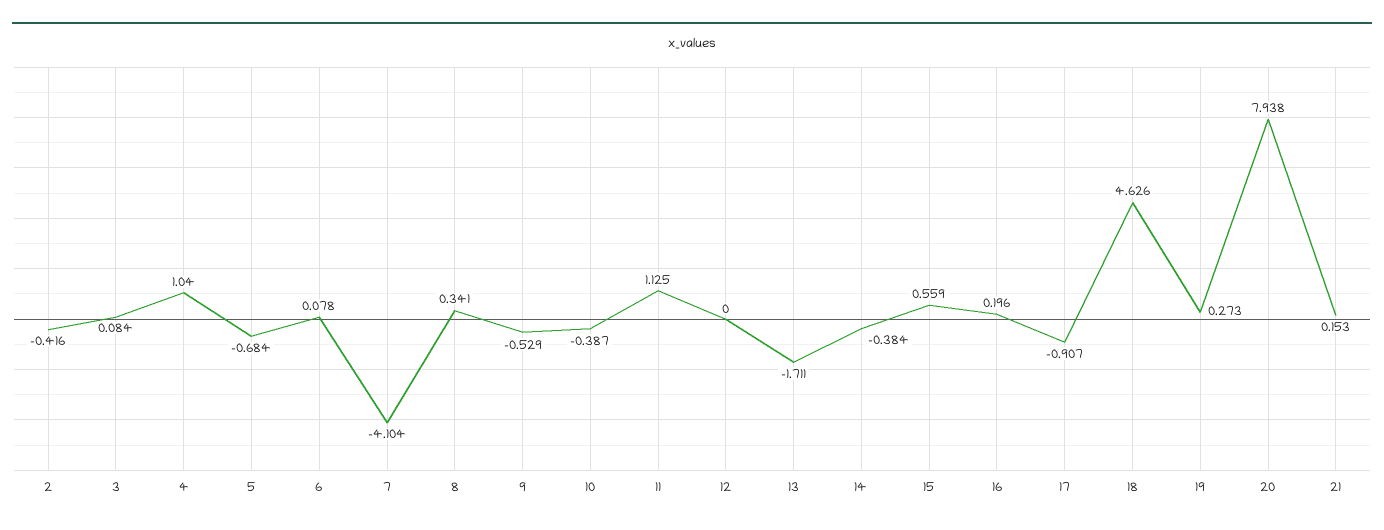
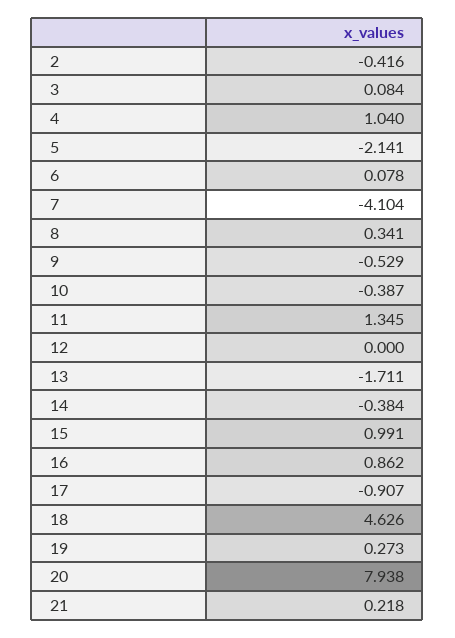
5: -0.684 -> -2.141
11: 1.125 -> 1.345
15: 0.559 -> 0.991
16: 0.196 -> 0.862
21: 0.153 -> 0.218

